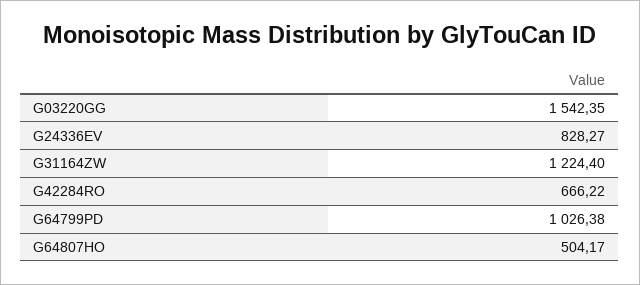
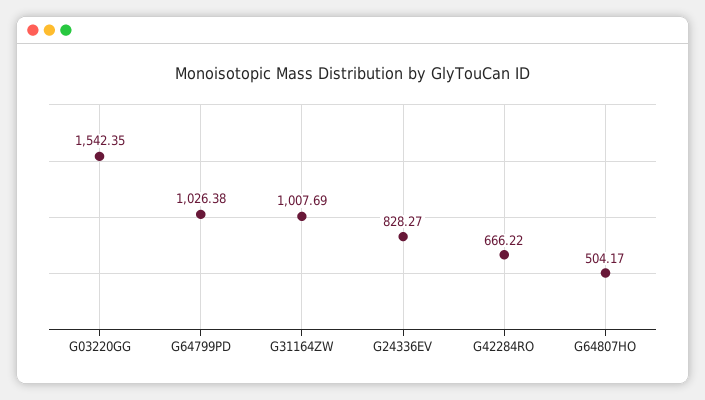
G31164ZW: 1224.4 -> 1007.69

